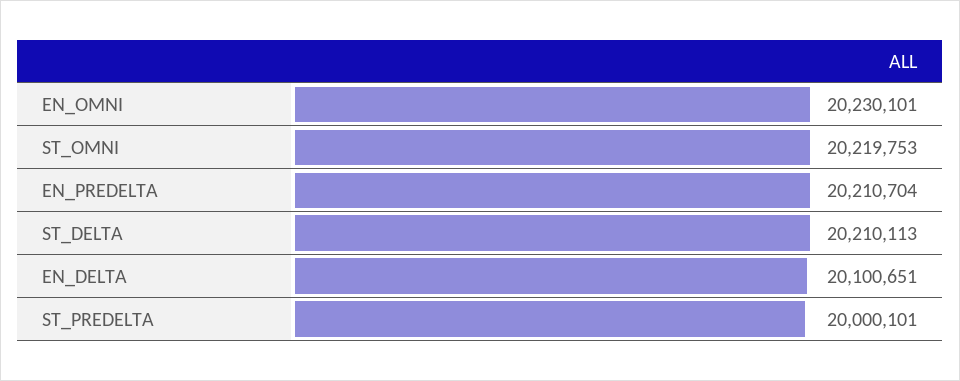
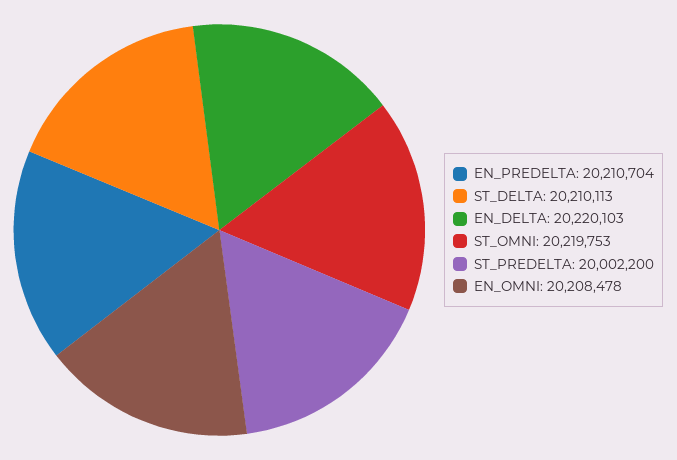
EN_OMNI: 20230101 -> 20208478
EN_DELTA: 20100651 -> 20220103
ST_PREDELTA: 20000101 -> 20002200

